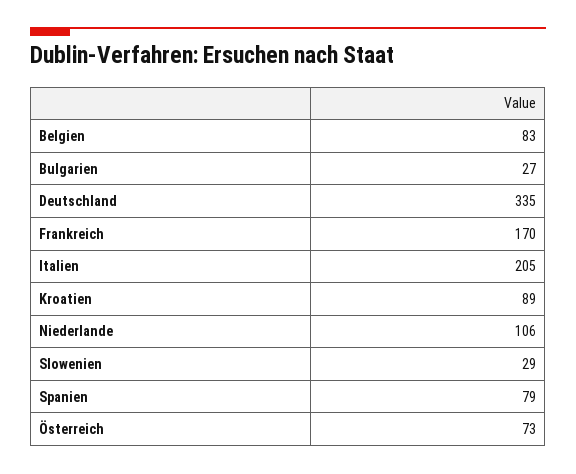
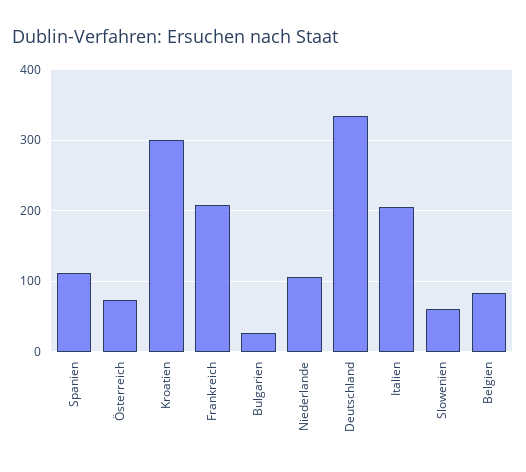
Frankreich: 170 -> 210
Kroatien: 89 -> 300
Slowenien: 29 -> 60
Spanien: 79 -> 110

